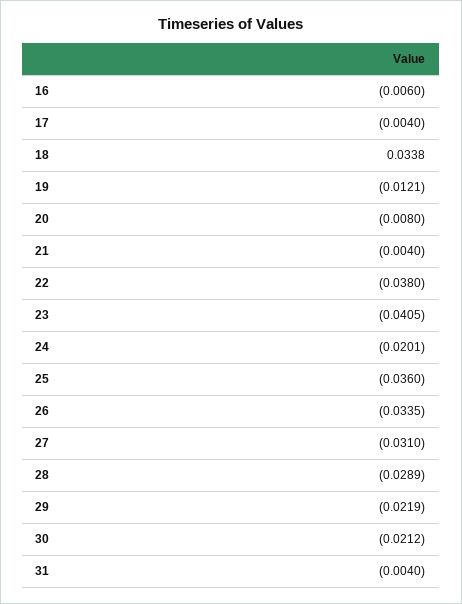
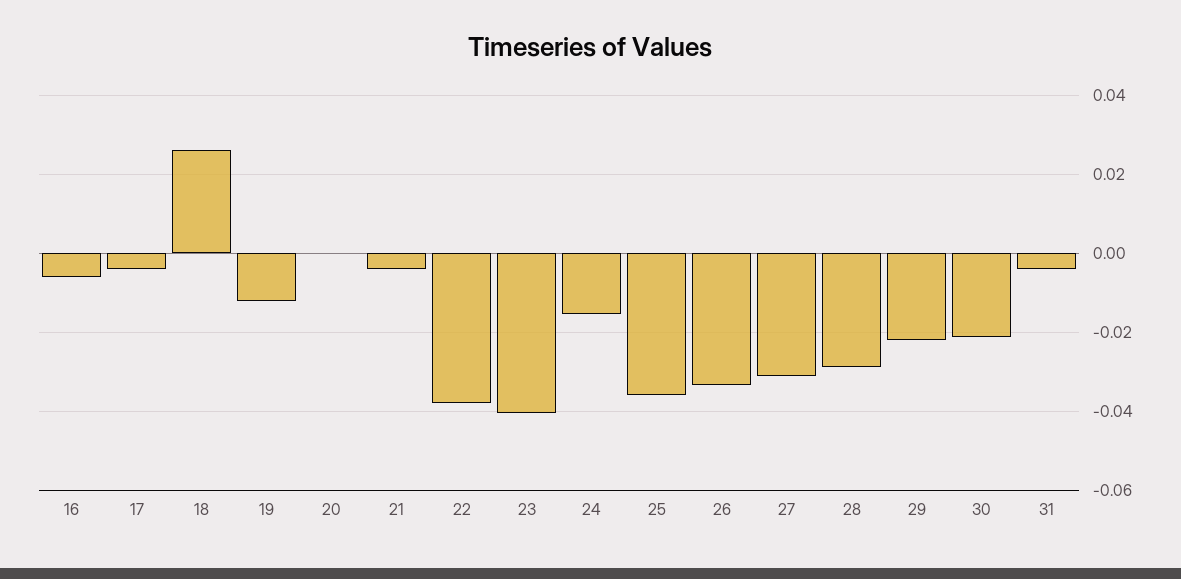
18: 0.0338 -> 0.026
20: -0.008 -> 0
24: -0.0201 -> -0.016

